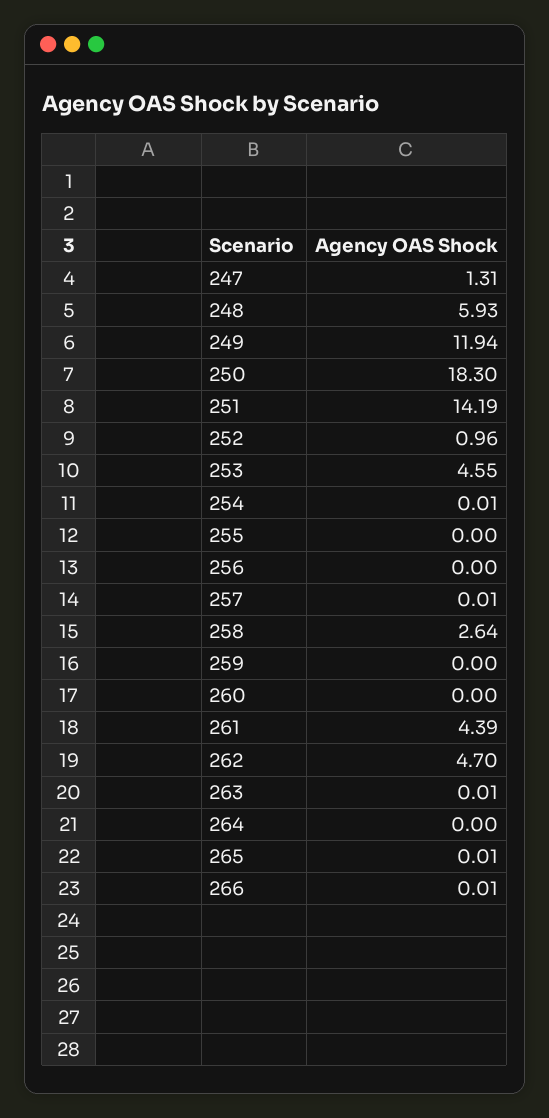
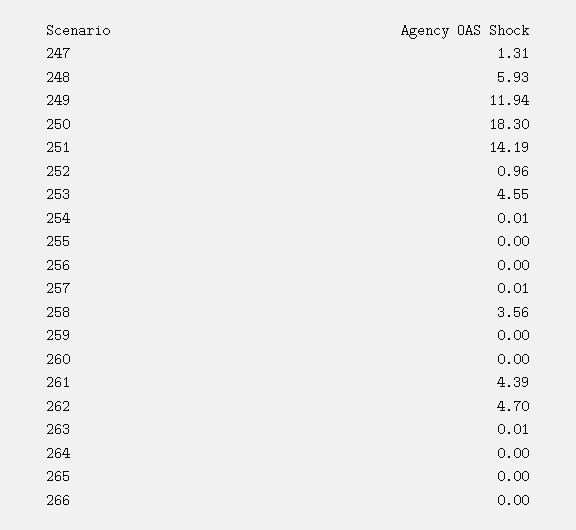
258: 2.64 -> 3.56
265: 0.01 -> 0
266: 0.01 -> 0

